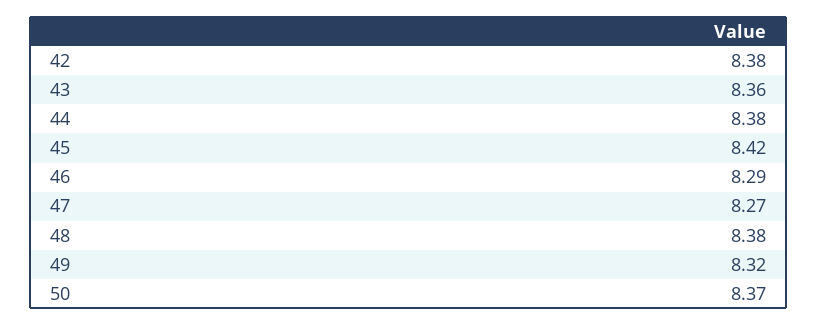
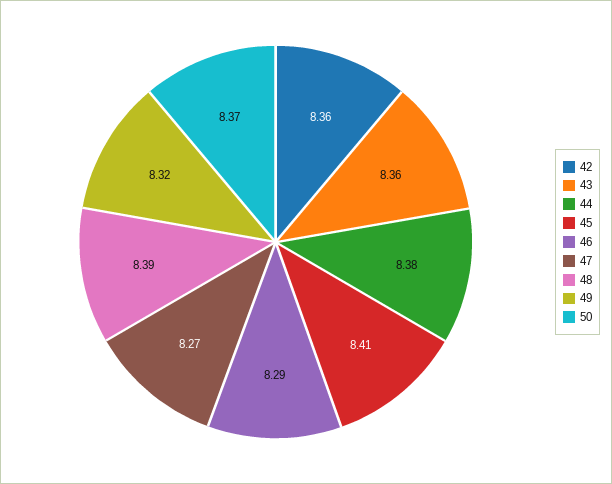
42: 8.38 -> 8.36
45: 8.42 -> 8.41
48: 8.38 -> 8.39

